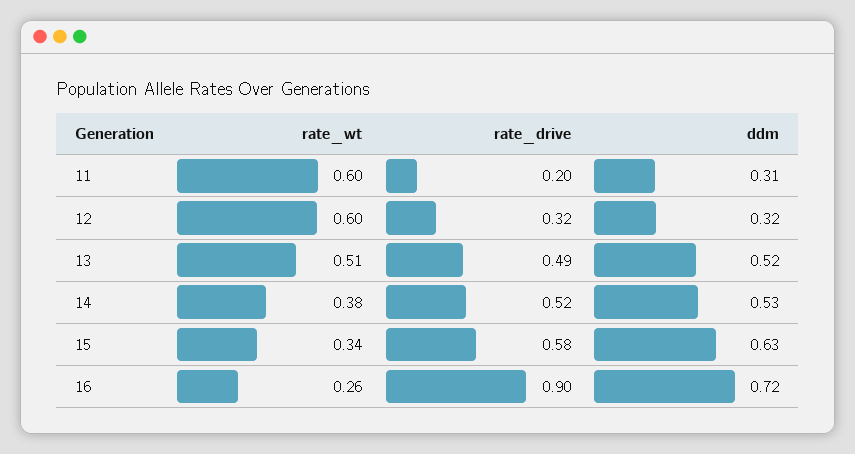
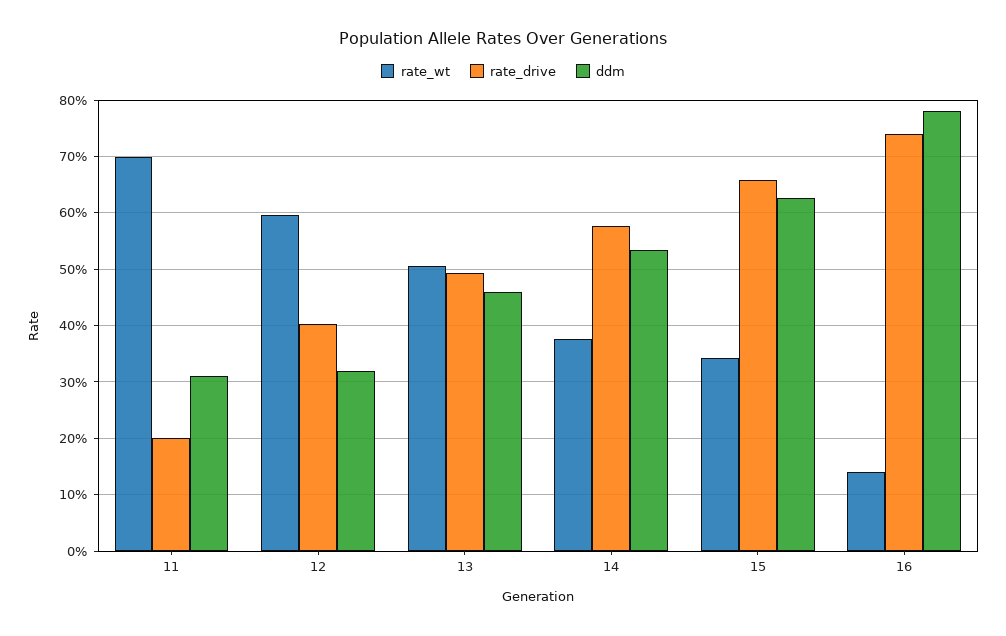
rate_wt, 11: 0.6 -> 0.7
rate_drive, 12: 0.32 -> 0.4
ddm, 13: 0.52 -> 0.46
rate_drive, 14: 0.52 -> 0.58
rate_drive, 15: 0.58 -> 0.66
rate_wt, 16: 0.26 -> 0.14
rate_drive, 16: 0.9 -> 0.74
ddm, 16: 0.72 -> 0.78

